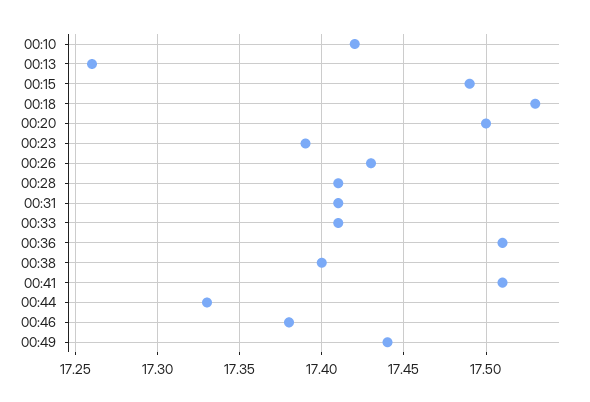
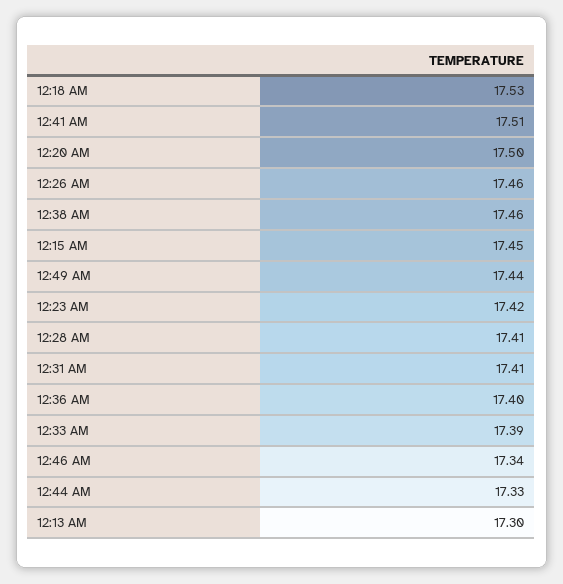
00:10: 17.42 -> none
00:13: 17.26 -> 17.3
00:15: 17.49 -> 17.45
00:23: 17.39 -> 17.42
00:26: 17.43 -> 17.46
00:33: 17.41 -> 17.39
00:36: 17.51 -> 17.4
00:38: 17.4 -> 17.46
00:46: 17.38 -> 17.34

